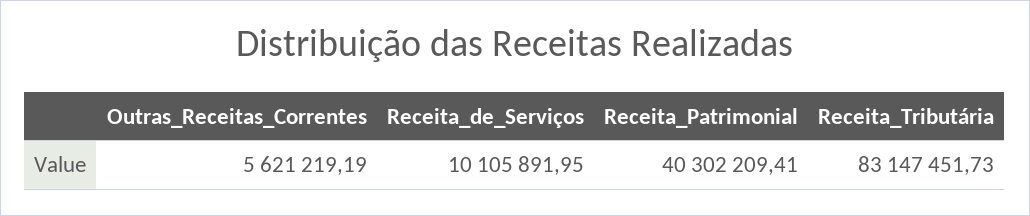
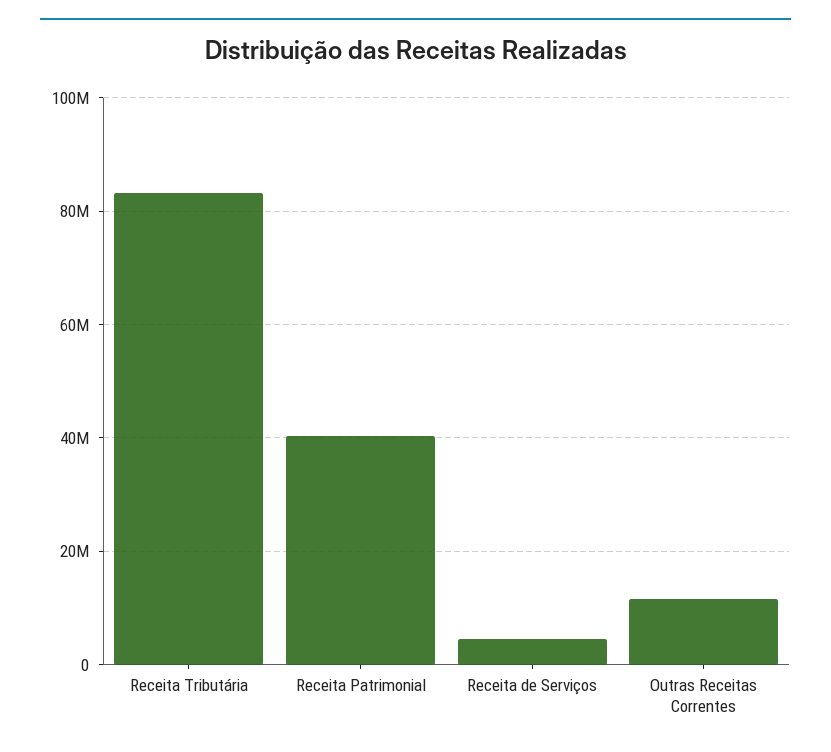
Outras_Receitas_Correntes: 5621219.19 -> 12000000
Receita_de_Serviços: 10105891.95 -> 4000000

